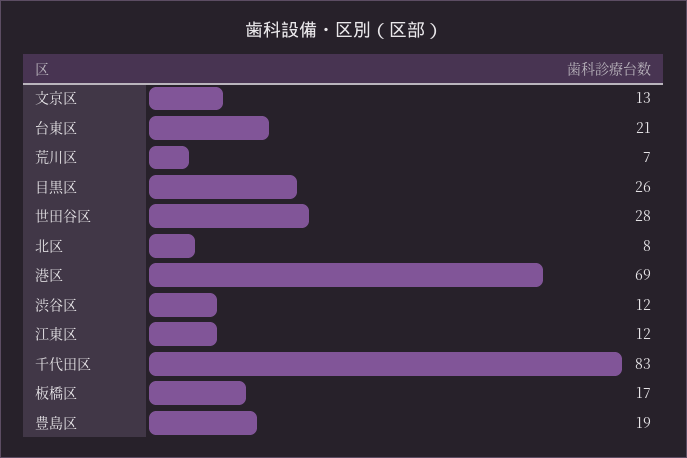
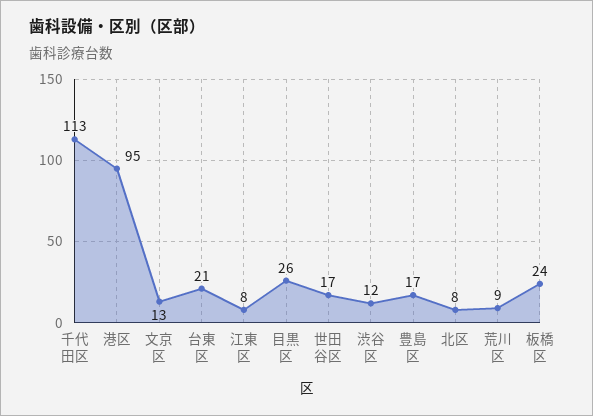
荒川区: 7 -> 9
世田谷区: 28 -> 17
港区: 69 -> 95
江東区: 12 -> 8
千代田区: 83 -> 113
板橋区: 17 -> 24
豊島区: 19 -> 17

